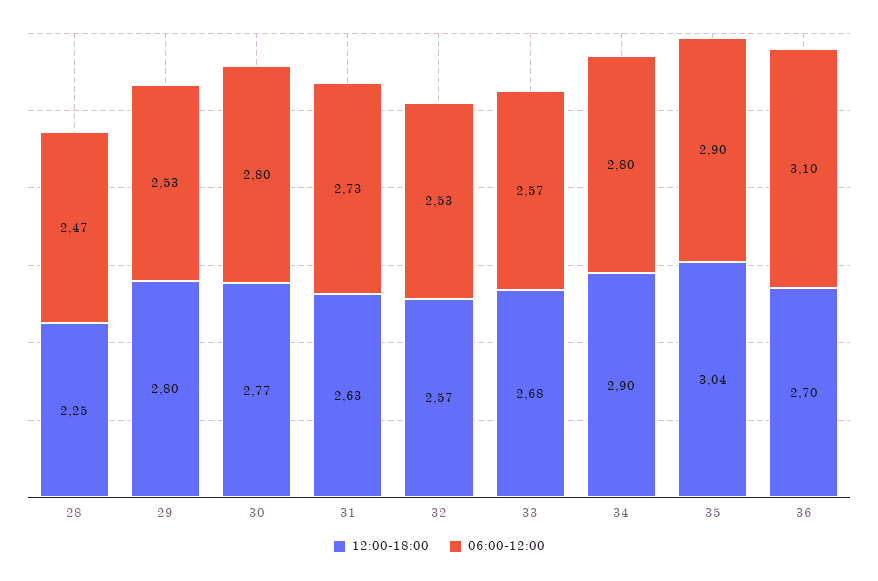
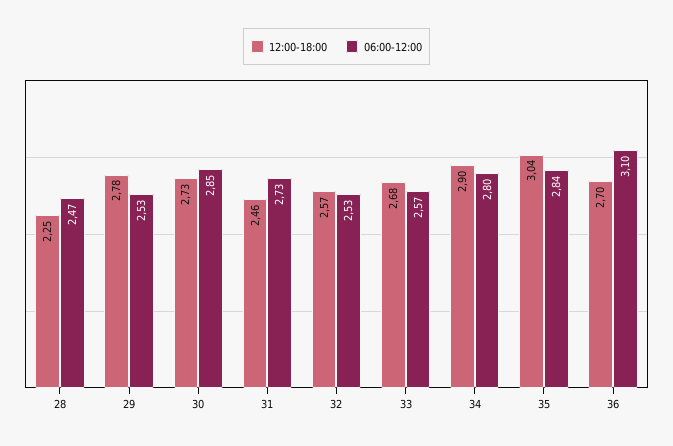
12:00-18:00, 29: 2.8 -> 2.78
12:00-18:00, 30: 2.77 -> 2.73
06:00-12:00, 30: 2.8 -> 2.85
12:00-18:00, 31: 2.63 -> 2.46
06:00-12:00, 35: 2.9 -> 2.84

